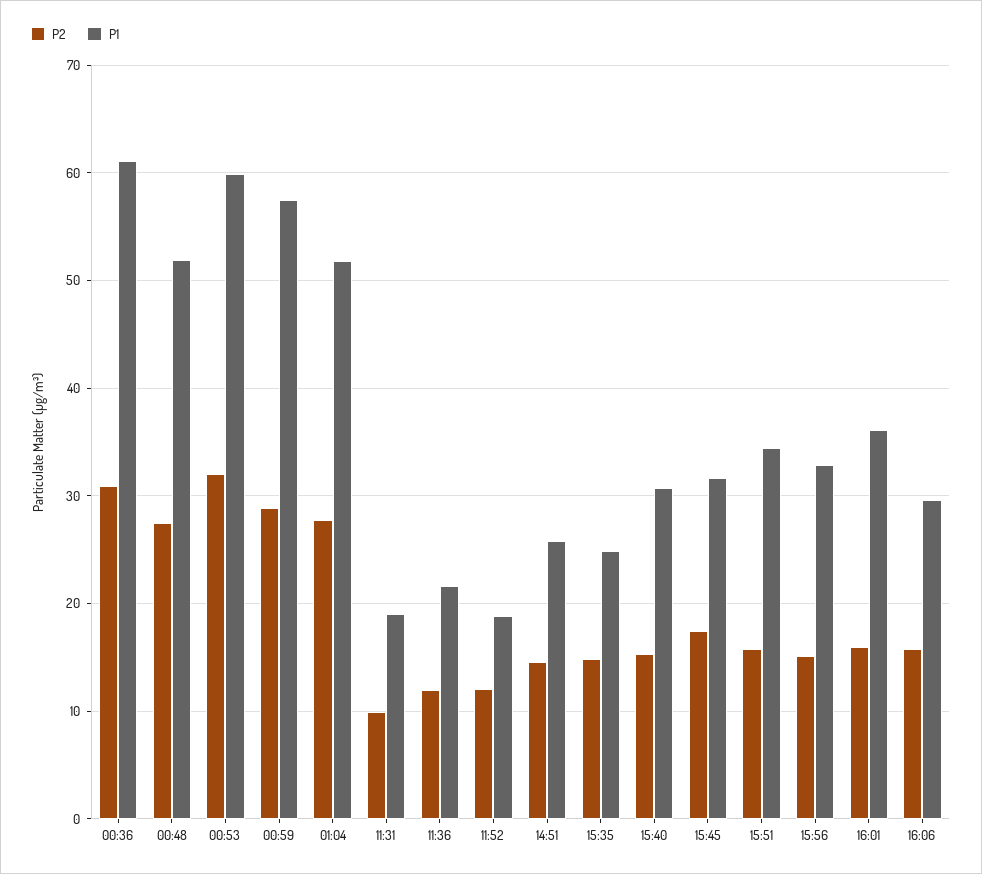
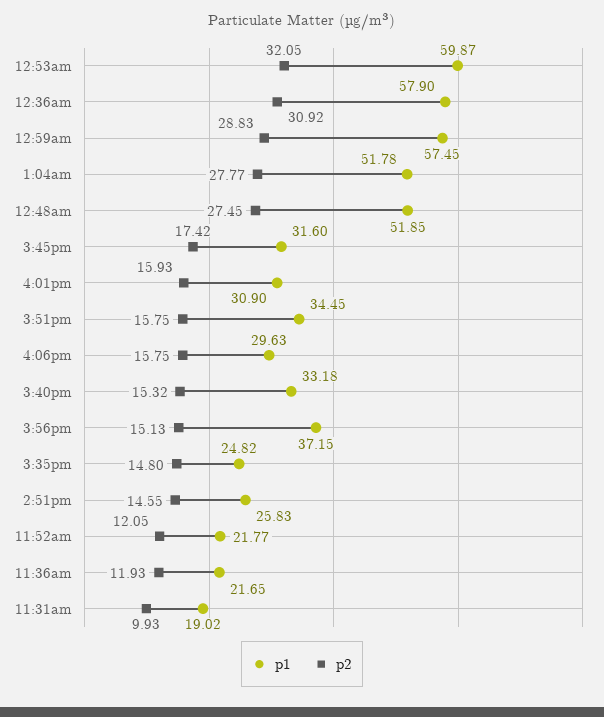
P1, 00:36: 61 -> 57.9
P1, 11:52: 19 -> 21.77
P1, 15:40: 31 -> 33.18
P1, 15:56: 33 -> 37.15
P1, 16:01: 36 -> 30.9

